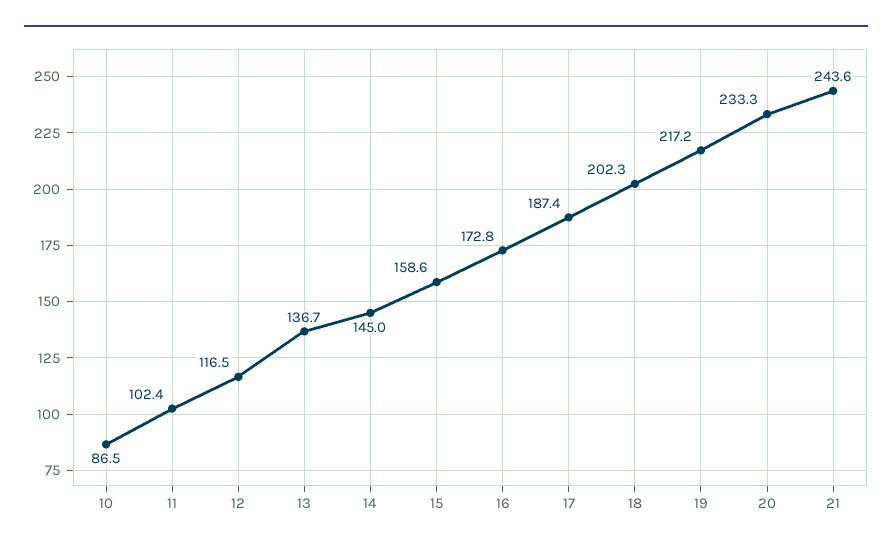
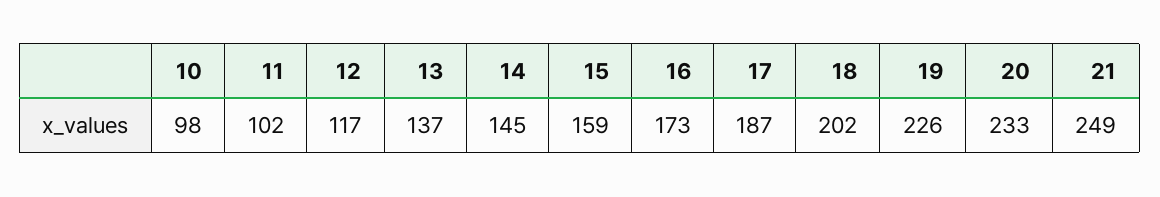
10: 86.5 -> 98
19: 217.2 -> 226
21: 243.6 -> 249

